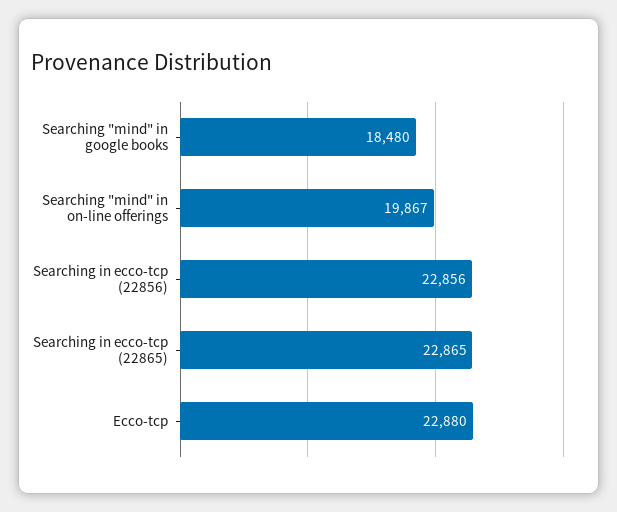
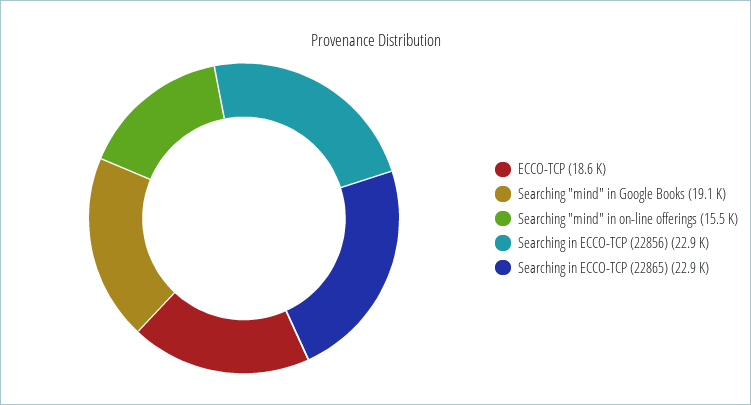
Searching "mind" in google books: 18480 -> 19100
Searching "mind" in on-line offerings: 19867 -> 15500
Ecco-tcp: 22880 -> 18600

